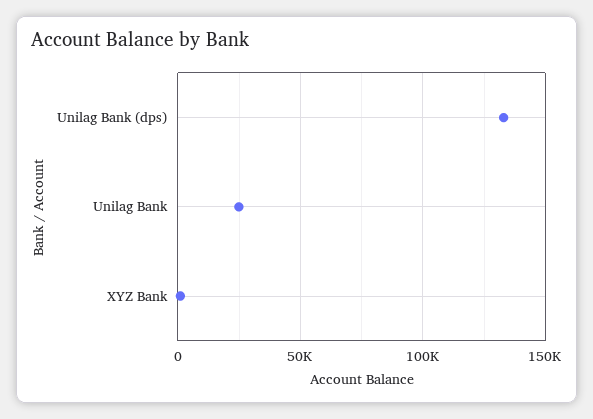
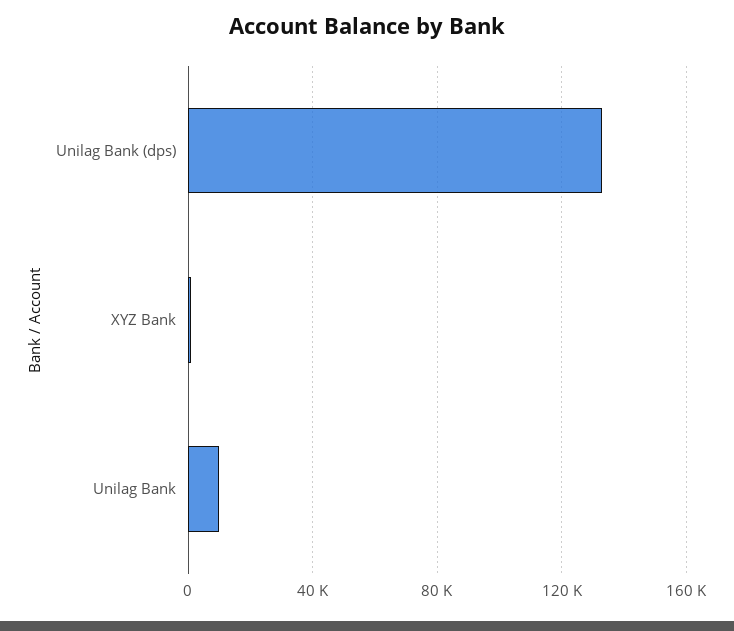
Unilag Bank: 25000 -> 10000

